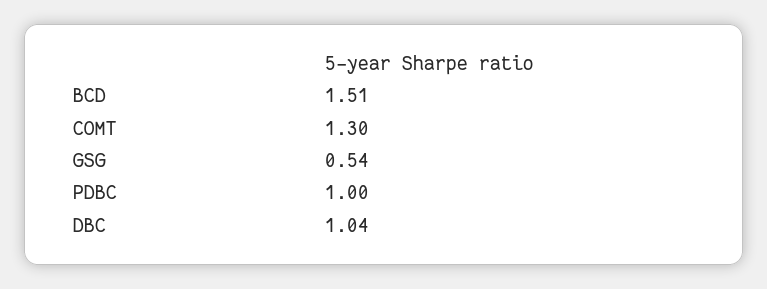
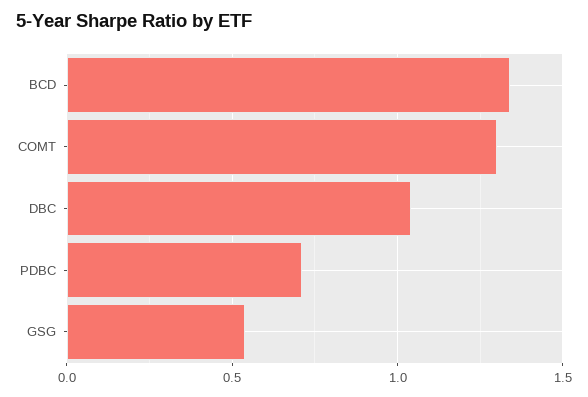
BCD: 1.51 -> 1.35
PDBC: 1 -> 0.7

